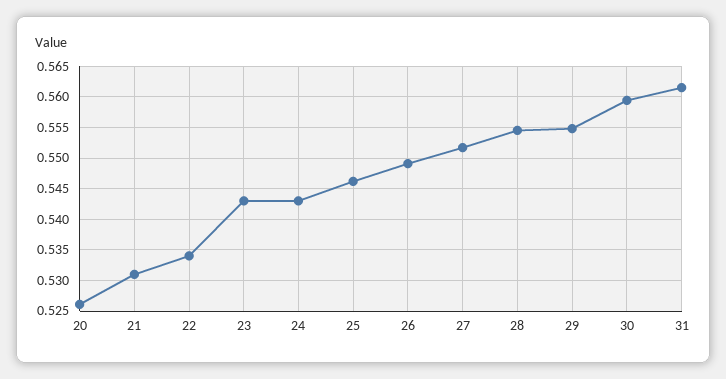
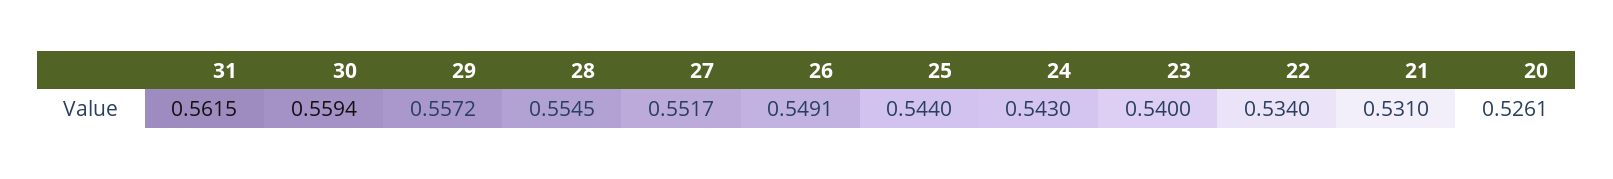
23: 0.543 -> 0.54
25: 0.546 -> 0.544
29: 0.555 -> 0.5572

